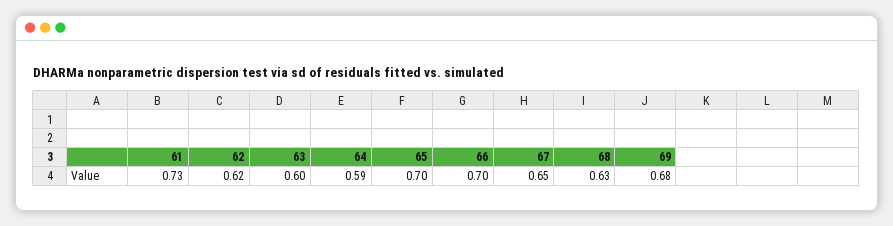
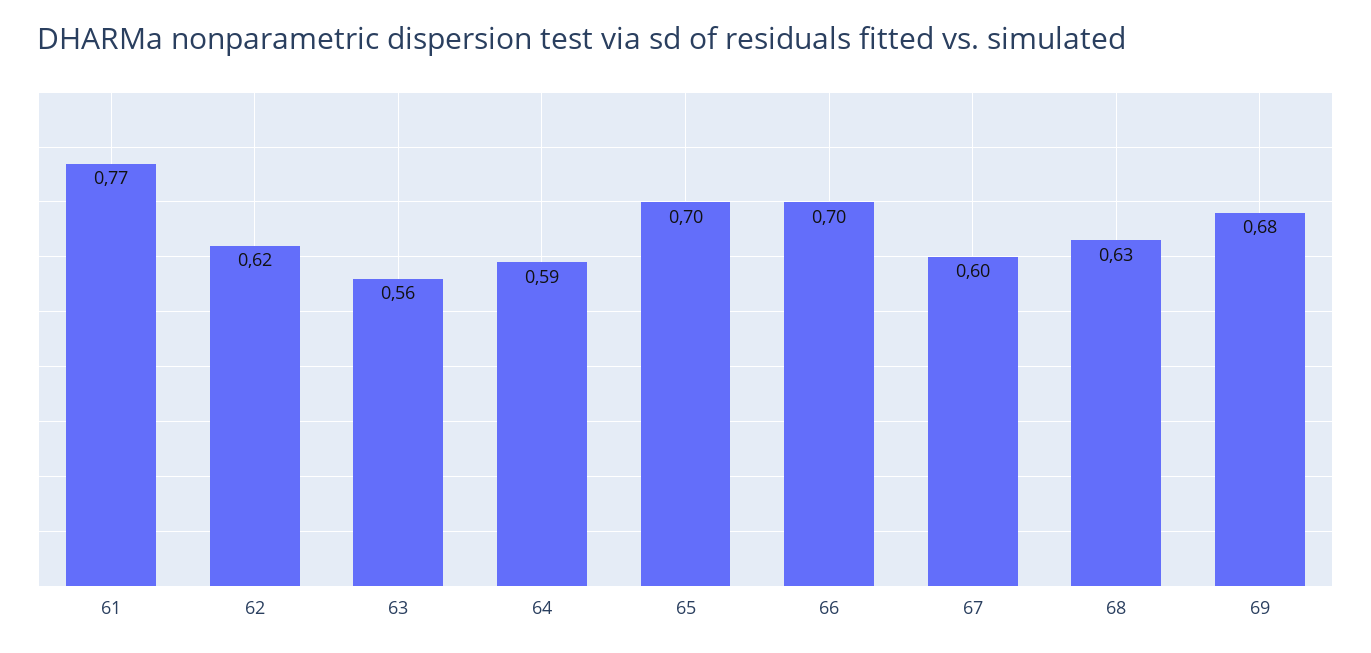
61: 0.73 -> 0.77
63: 0.6 -> 0.56
67: 0.65 -> 0.6

